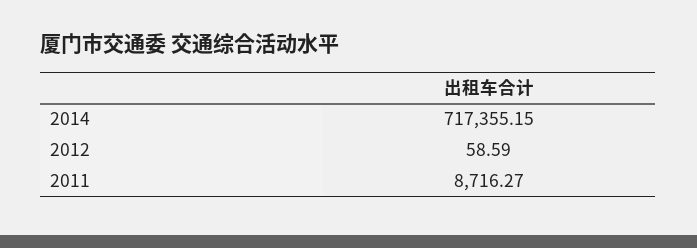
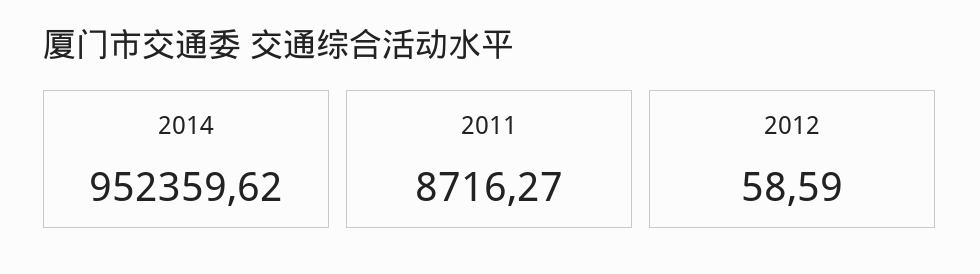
2014: 717355.15 -> 952359.62

